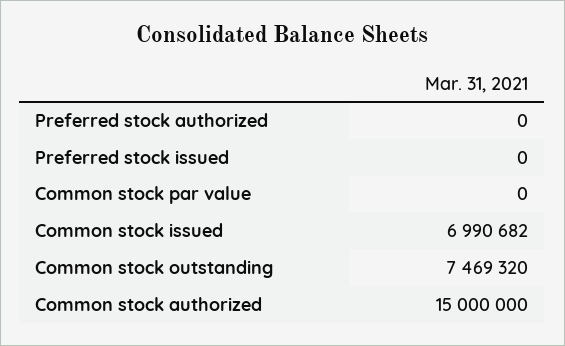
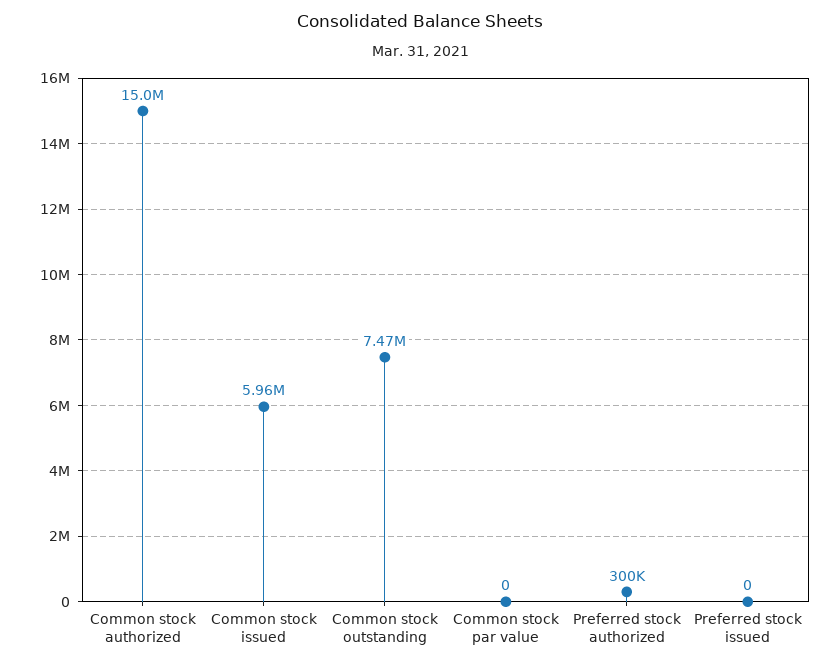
Preferred stock authorized: 0 -> 300000
Common stock issued: 6990682 -> 5960000

